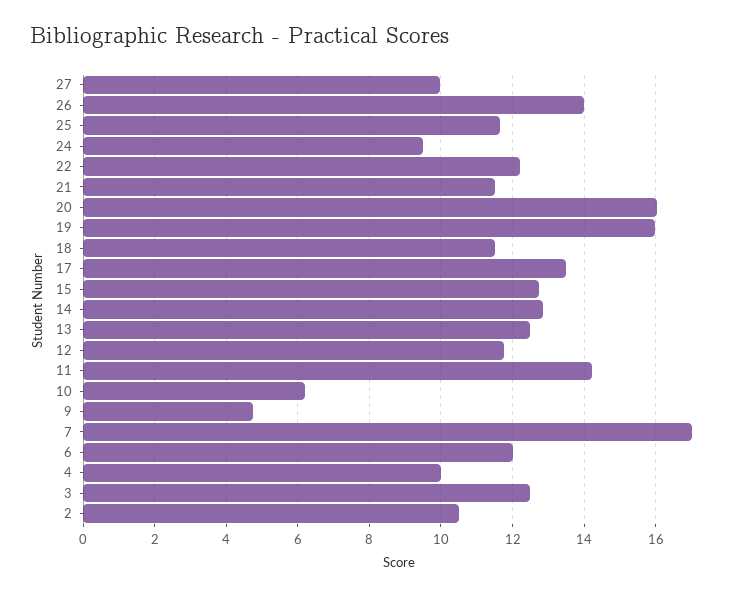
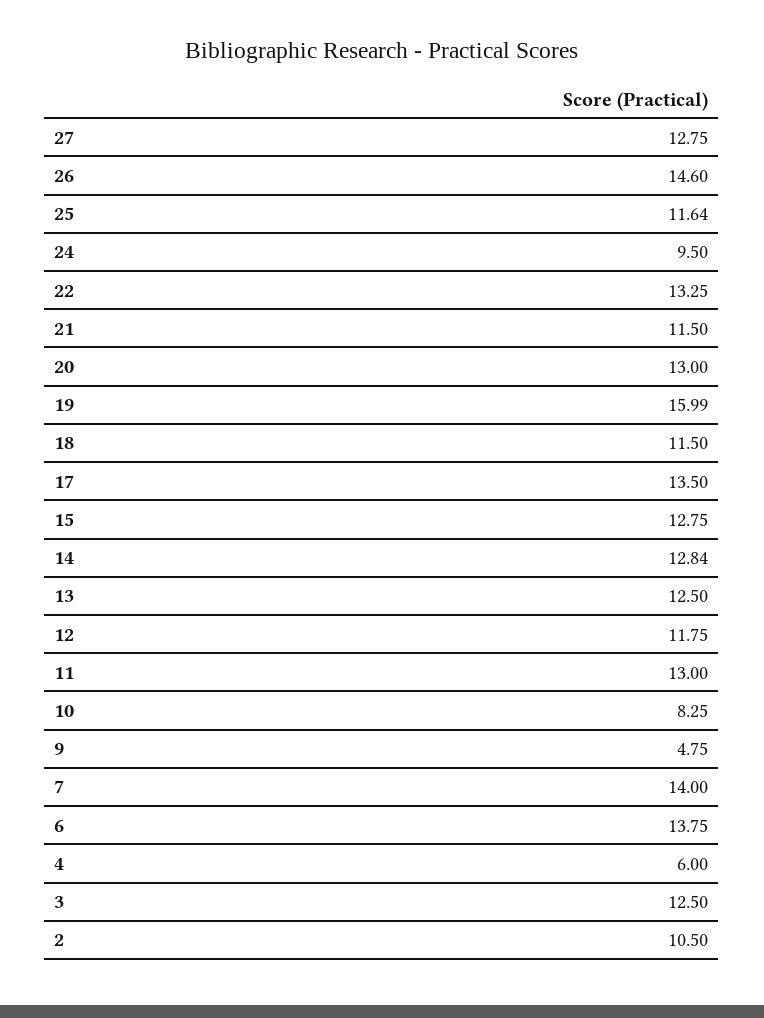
27: 10 -> 12.75
26: 14 -> 14.6
22: 12.2 -> 13.25
20: 16 -> 13
11: 14.2 -> 13
10: 6.2 -> 8.25
7: 17 -> 14
6: 12 -> 13.75
4: 10 -> 6

